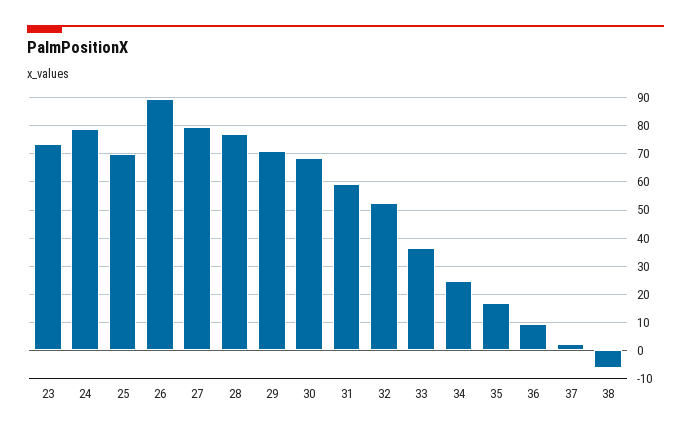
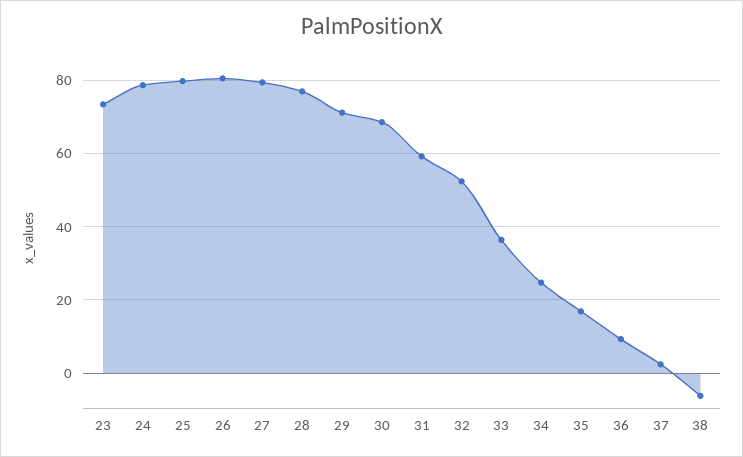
25: 70 -> 80
26: 90 -> 80

